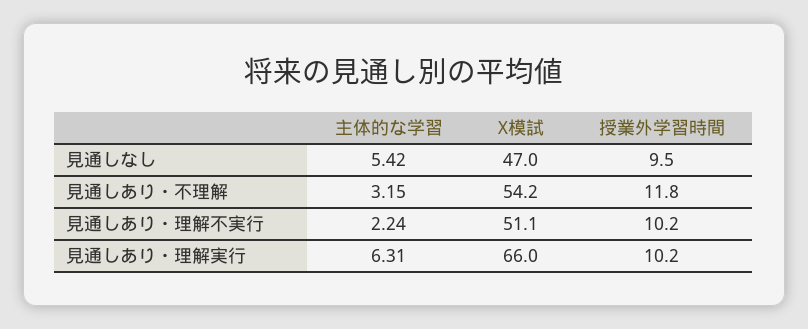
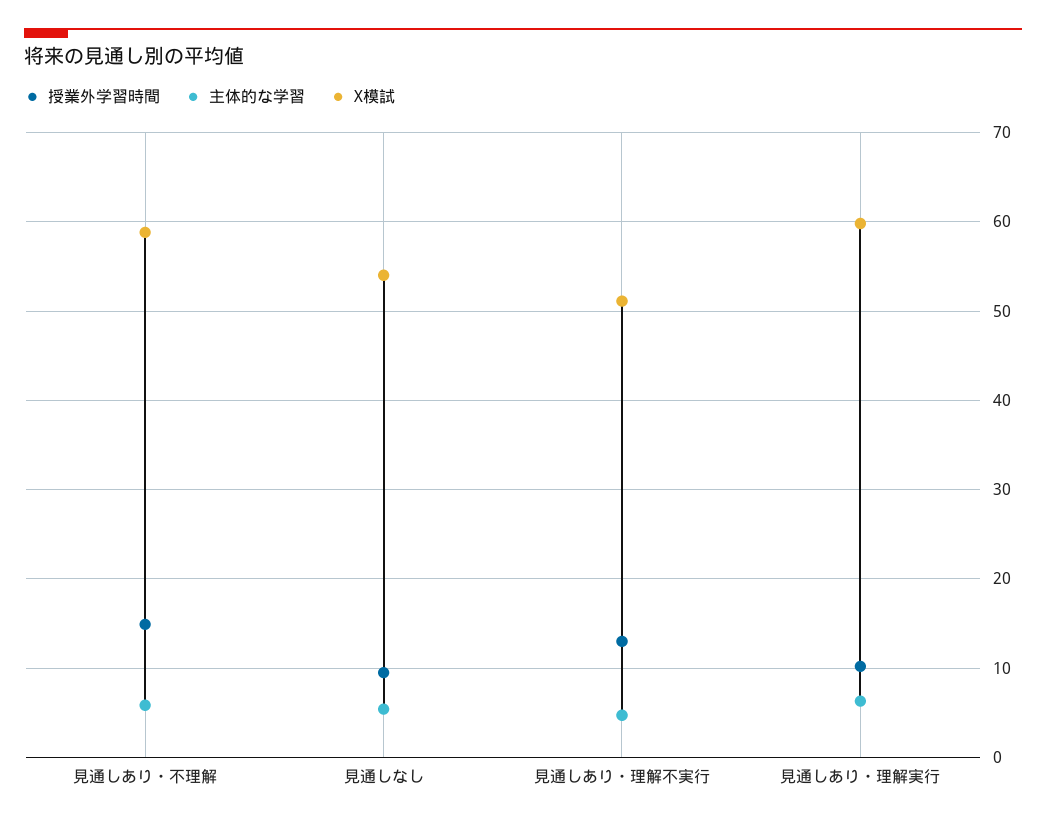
X模試, 見通しなし: 47 -> 54
主体的な学習, 見通しあり・不理解: 3.15 -> 6
X模試, 見通しあり・不理解: 54.2 -> 59
授業外学習時間, 見通しあり・不理解: 11.8 -> 15
主体的な学習, 見通しあり・理解不実行: 2.24 -> 5
授業外学習時間, 見通しあり・理解不実行: 10.2 -> 13
X模試, 見通しあり・理解実行: 66 -> 60

